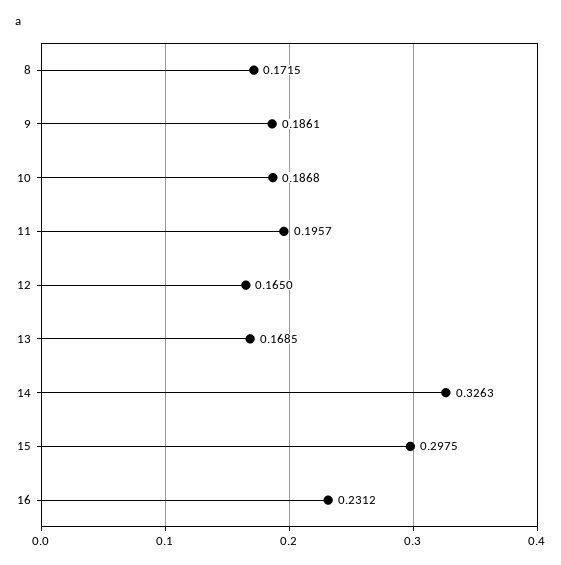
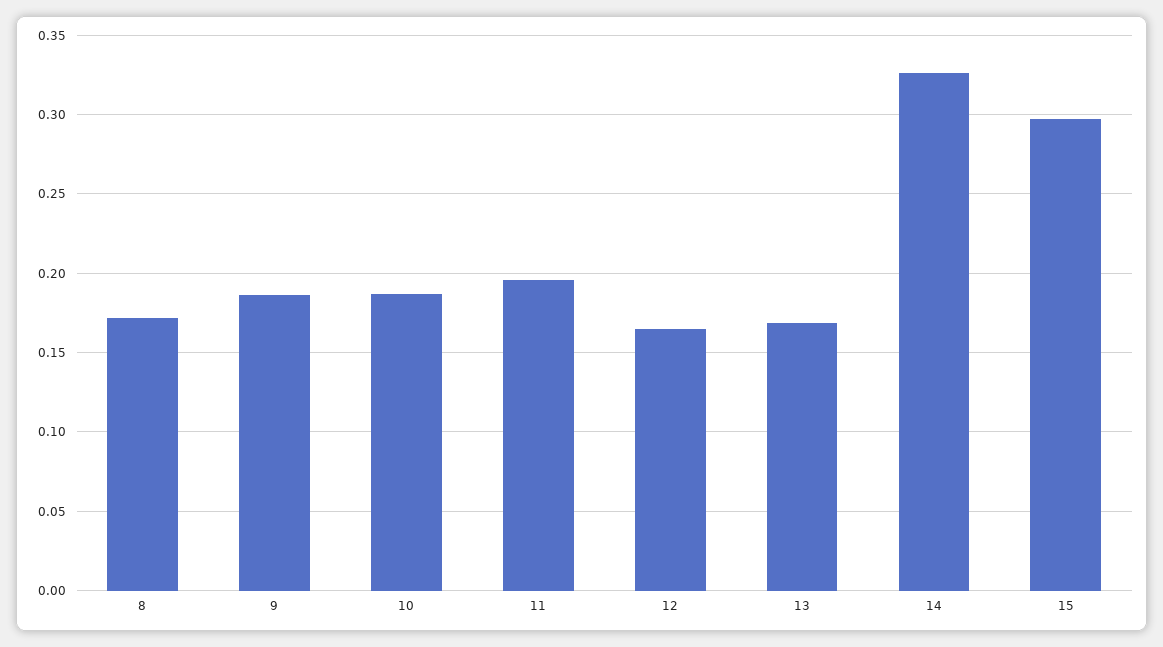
16: 0.2312 -> none

